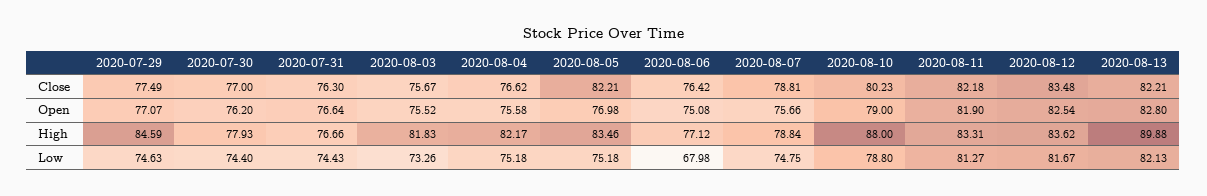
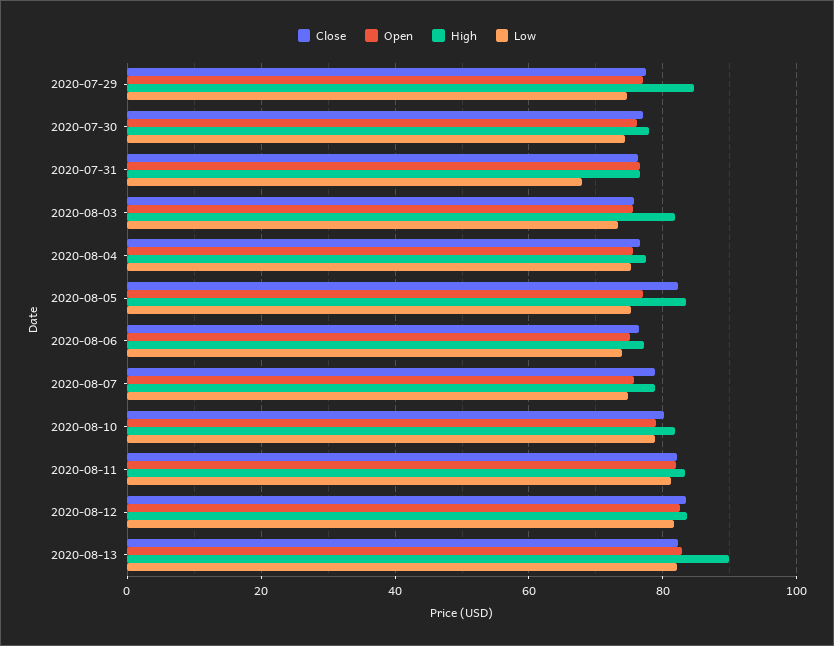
High, 2020-08-04: 82.17 -> 78
High, 2020-08-10: 88 -> 82
Low, 2020-07-31: 74.43 -> 68
Low, 2020-08-06: 67.98 -> 74

